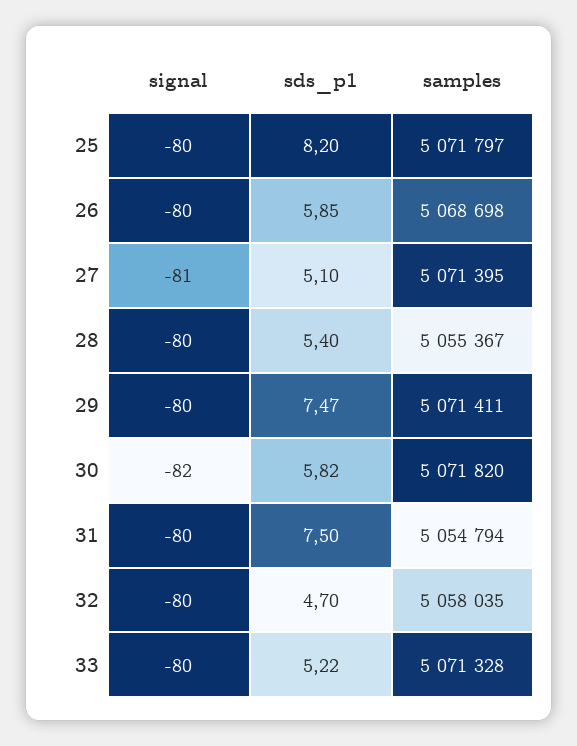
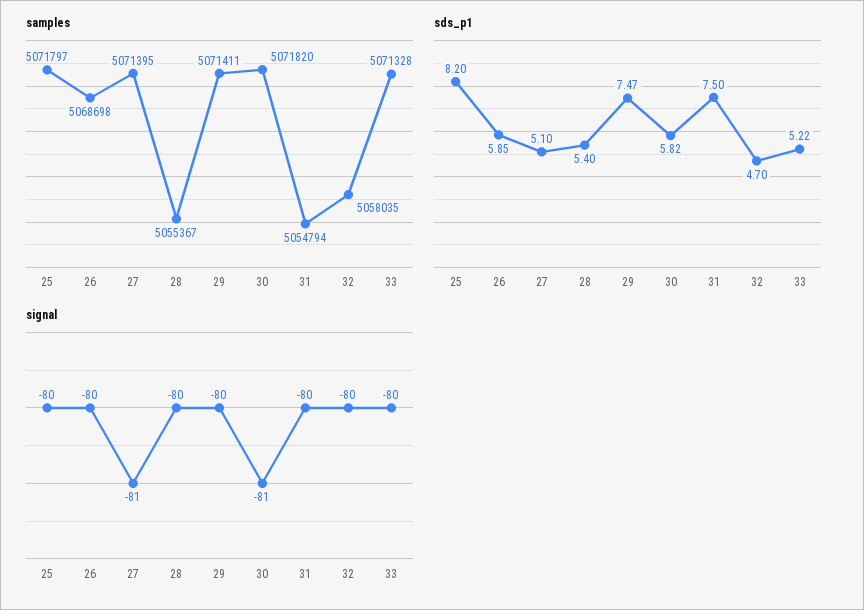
signal, 30: -82 -> -81

